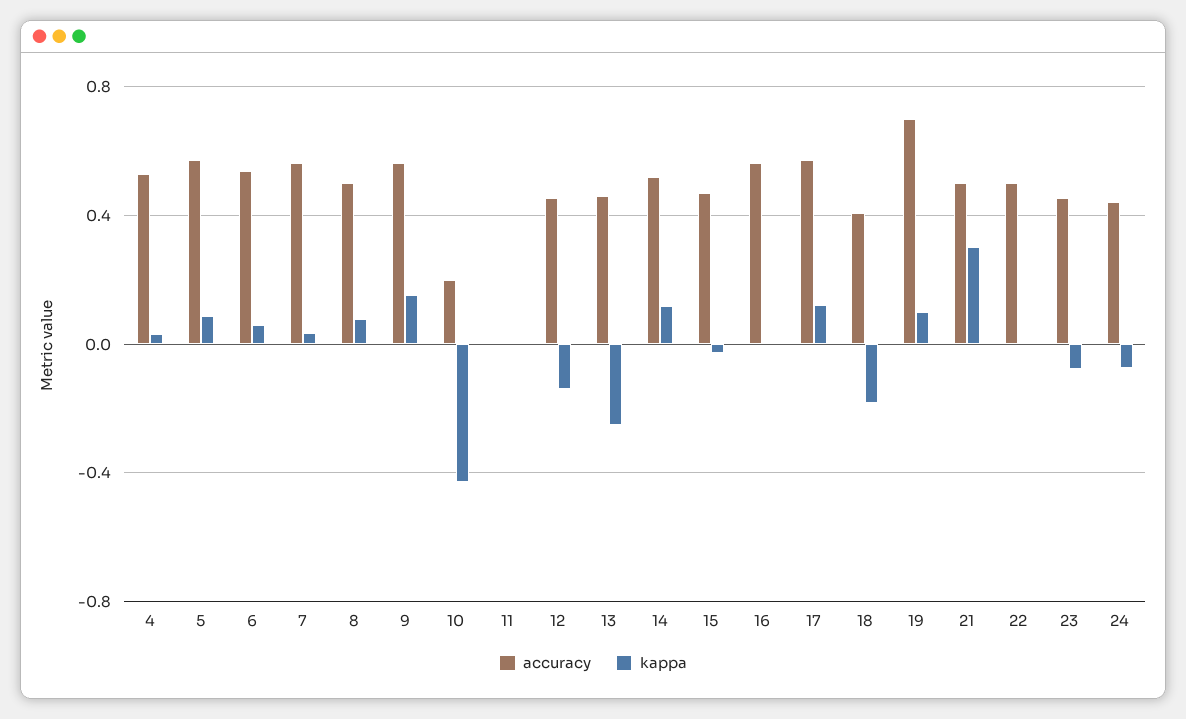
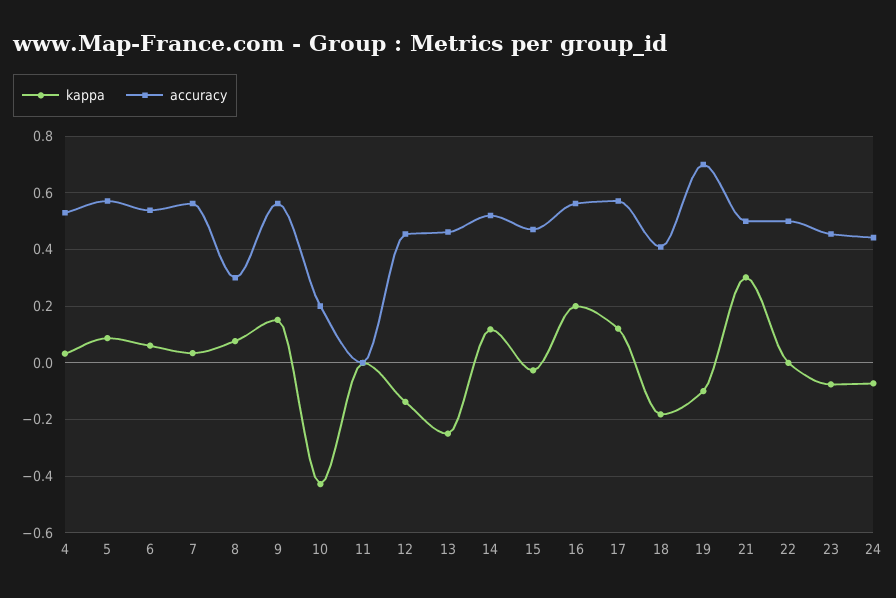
accuracy, 8: 0.5 -> 0.3
kappa, 16: 0 -> 0.2
kappa, 19: 0.1 -> -0.1

